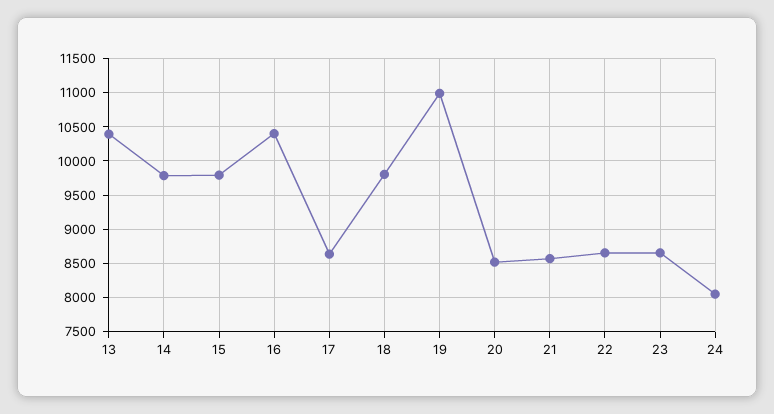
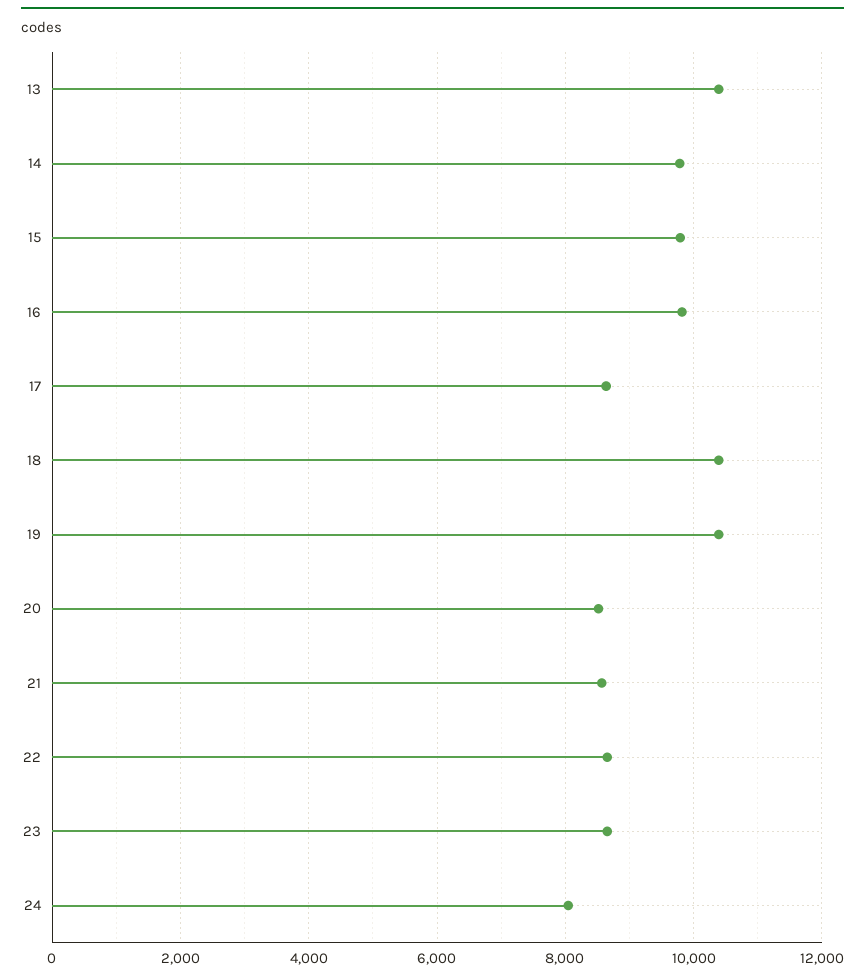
16: 10400 -> 9800
18: 9800 -> 10400
19: 11000 -> 10400

